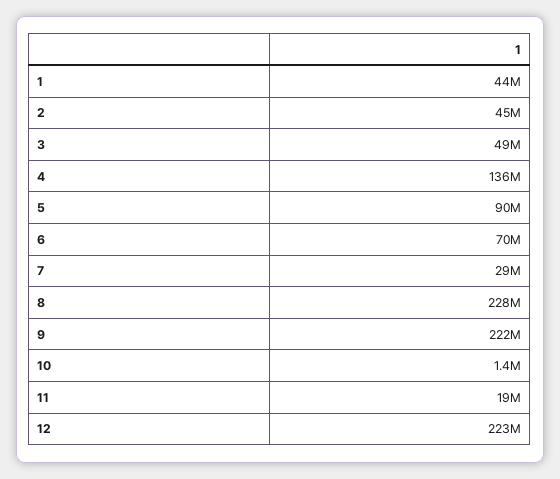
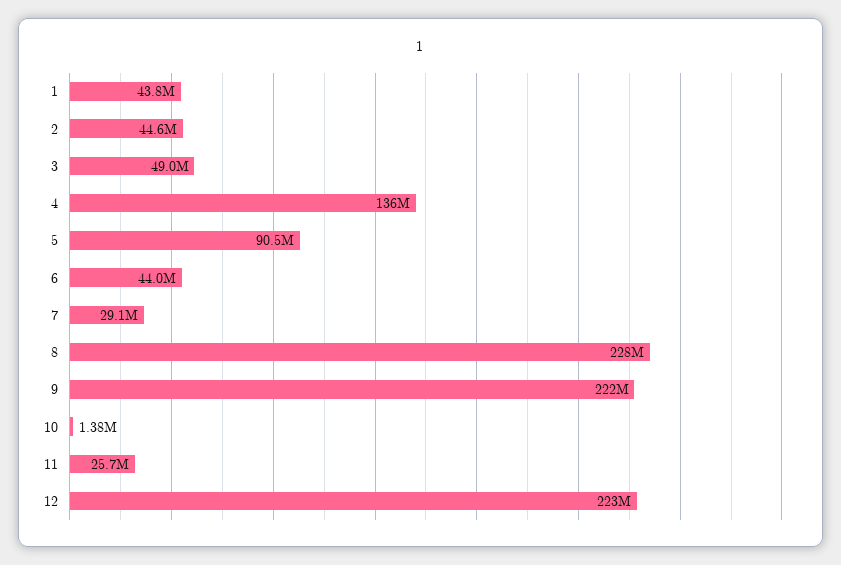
6: 70000000 -> 44000000
11: 19000000 -> 25700000

